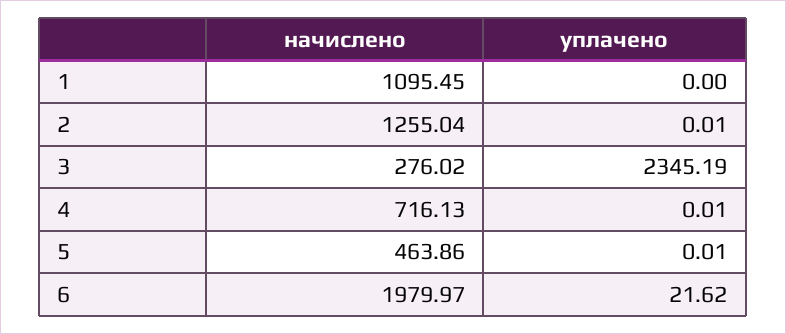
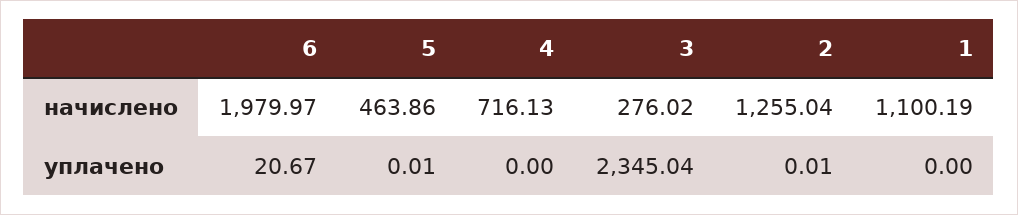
начислено, 1: 1095.45 -> 1100.19
уплачено, 3: 2345.19 -> 2345.04
уплачено, 4: 0.01 -> 0
уплачено, 6: 21.62 -> 20.67

